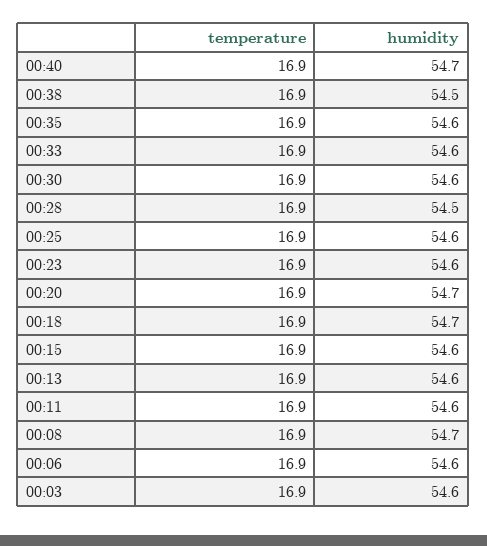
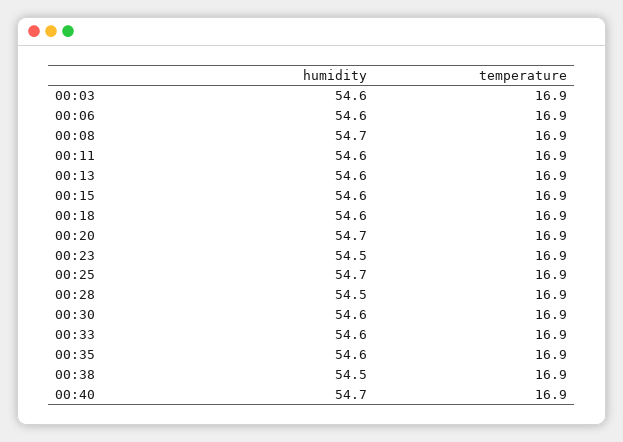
humidity, 00:25: 54.6 -> 54.7
humidity, 00:23: 54.6 -> 54.5
humidity, 00:18: 54.7 -> 54.6

